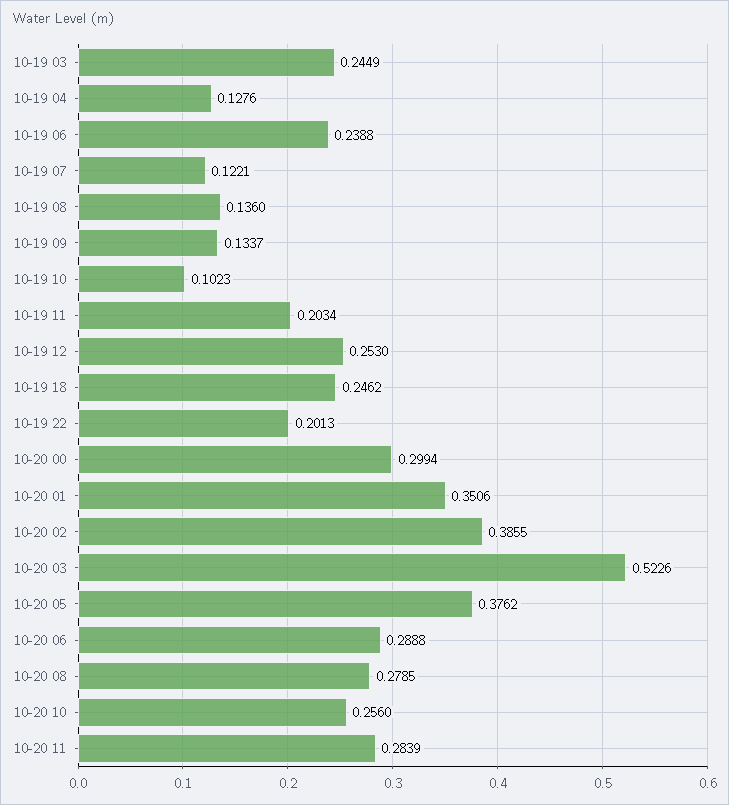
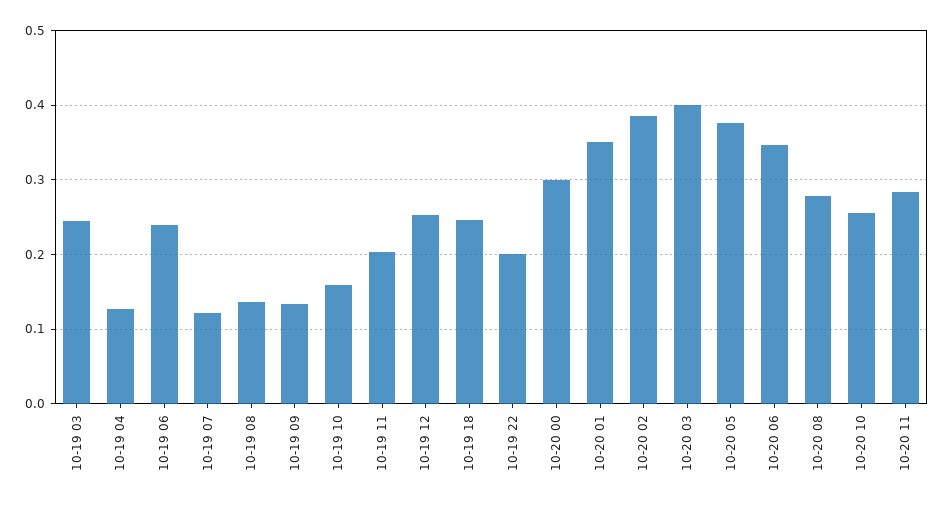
10-19 10: 0.1023 -> 0.16
10-20 03: 0.5226 -> 0.4
10-20 06: 0.2888 -> 0.35

